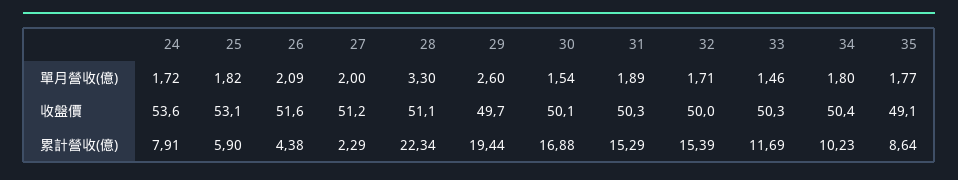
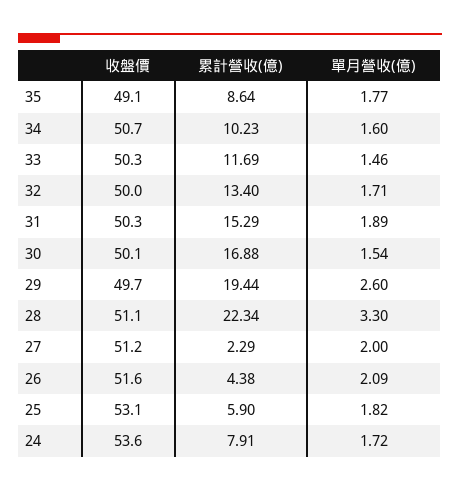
34, 單月營收(億): 1.8 -> 1.6
34, 收盤價: 50.4 -> 50.7
32, 累計營收(億): 15.39 -> 13.4

